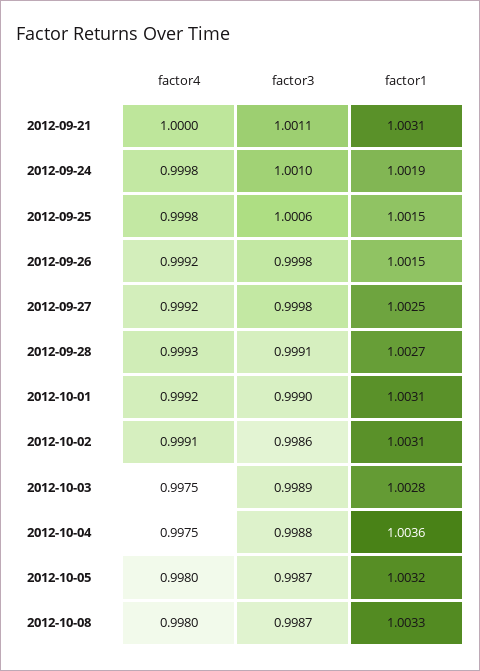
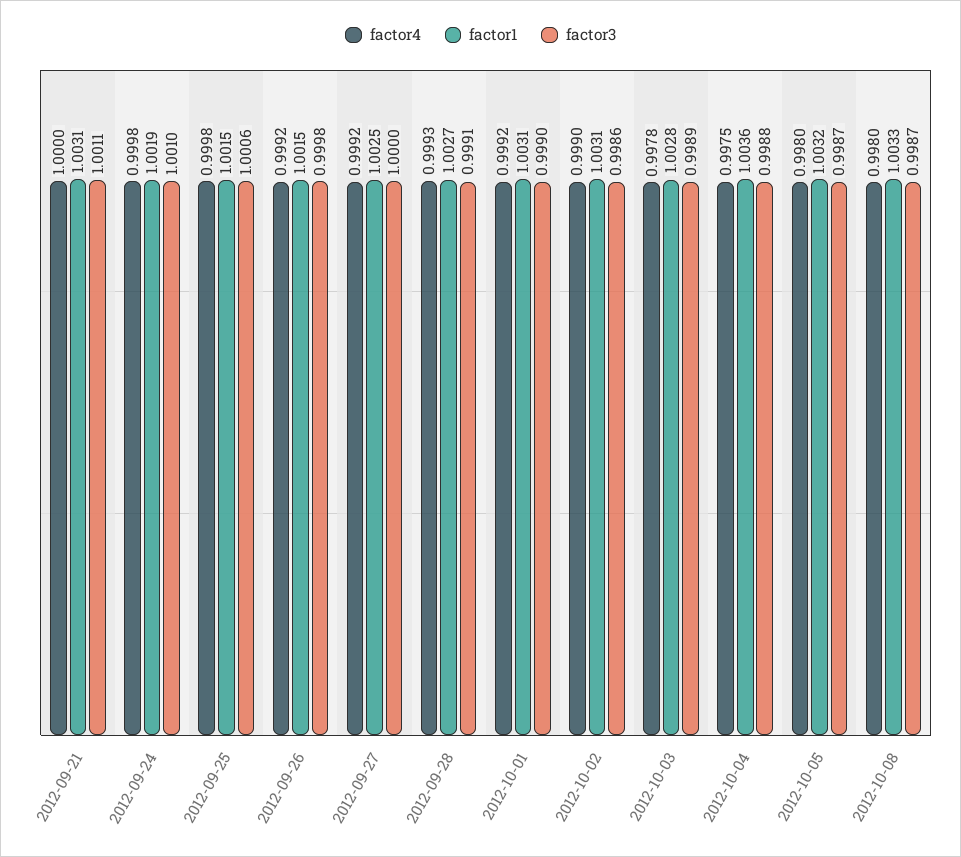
factor3, 2012-09-27: 0.9998 -> 1
factor4, 2012-10-02: 0.9991 -> 0.999
factor4, 2012-10-03: 0.9975 -> 0.9978

